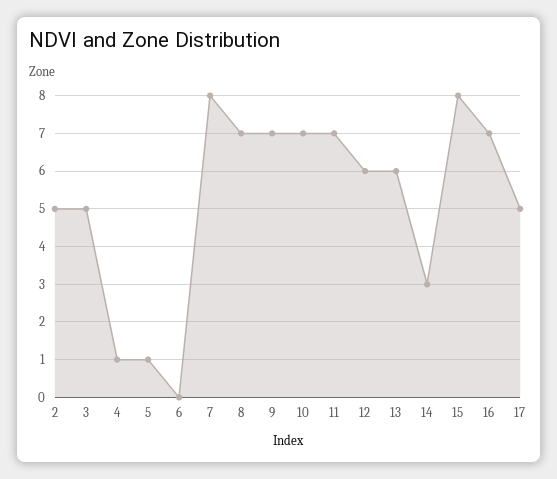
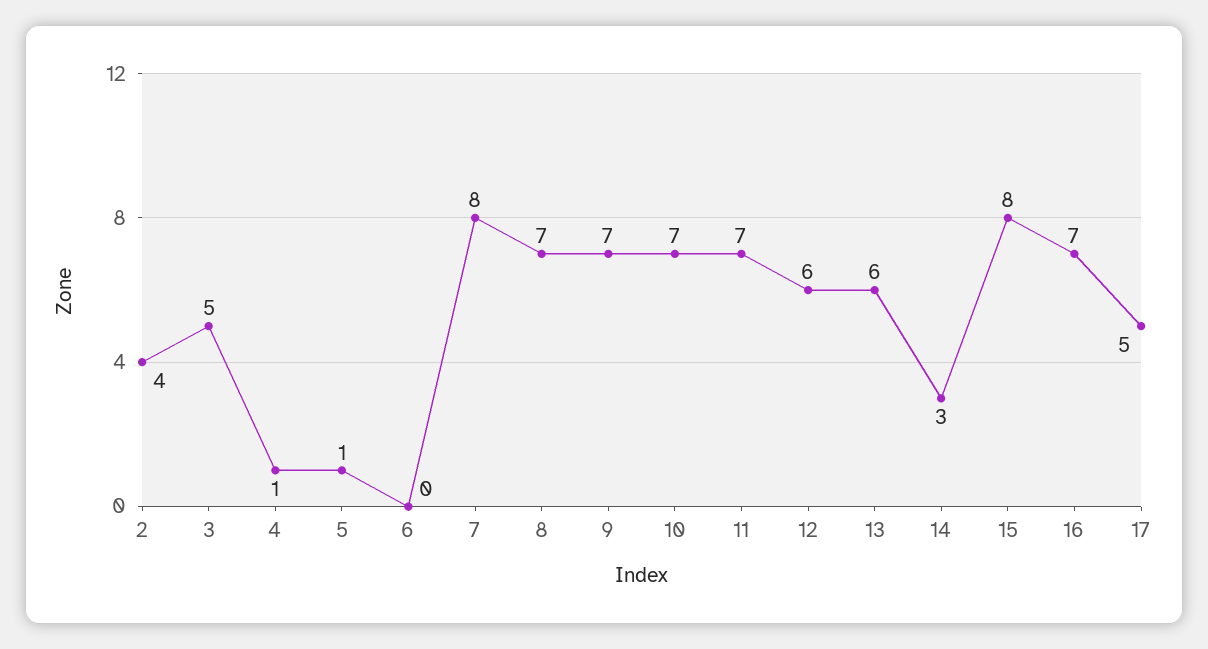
2: 5 -> 4

